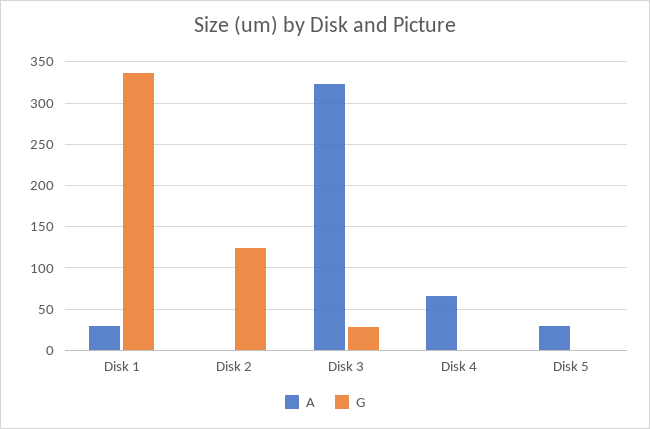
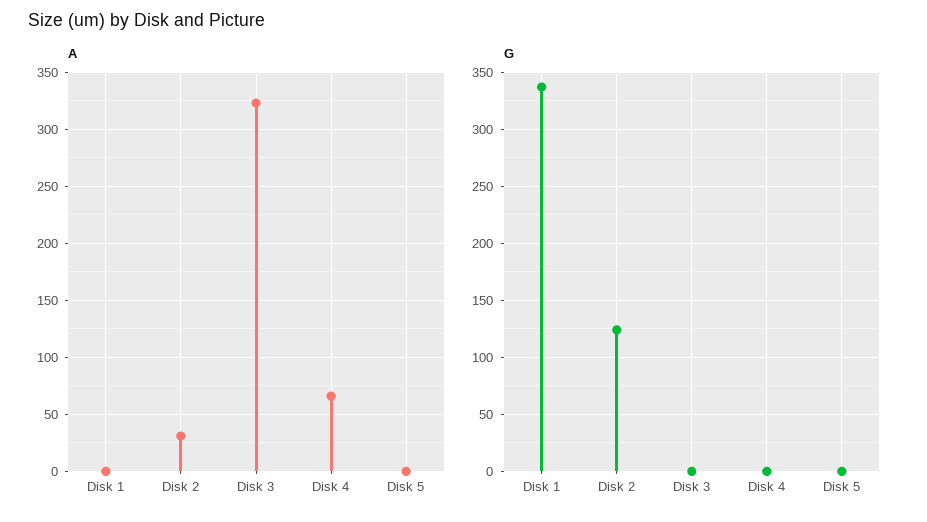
A, Disk 1: 30 -> 0
A, Disk 2: 0 -> 30
G, Disk 3: 30 -> 0
A, Disk 5: 30 -> 0

